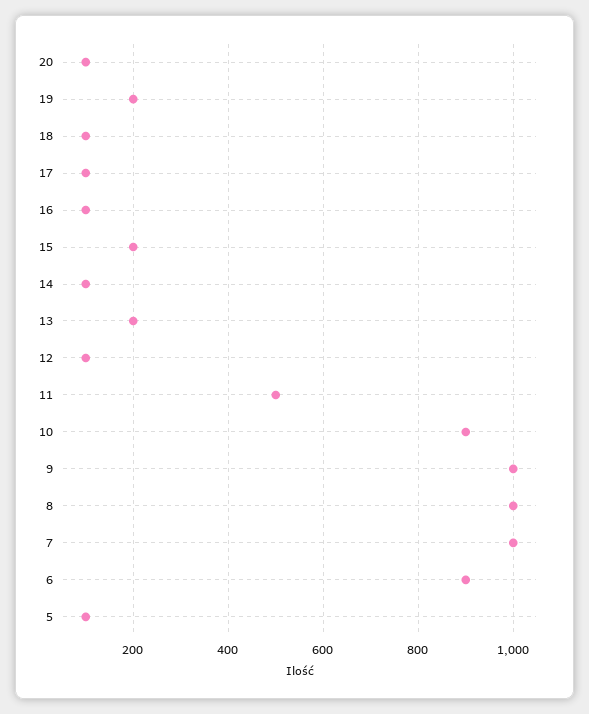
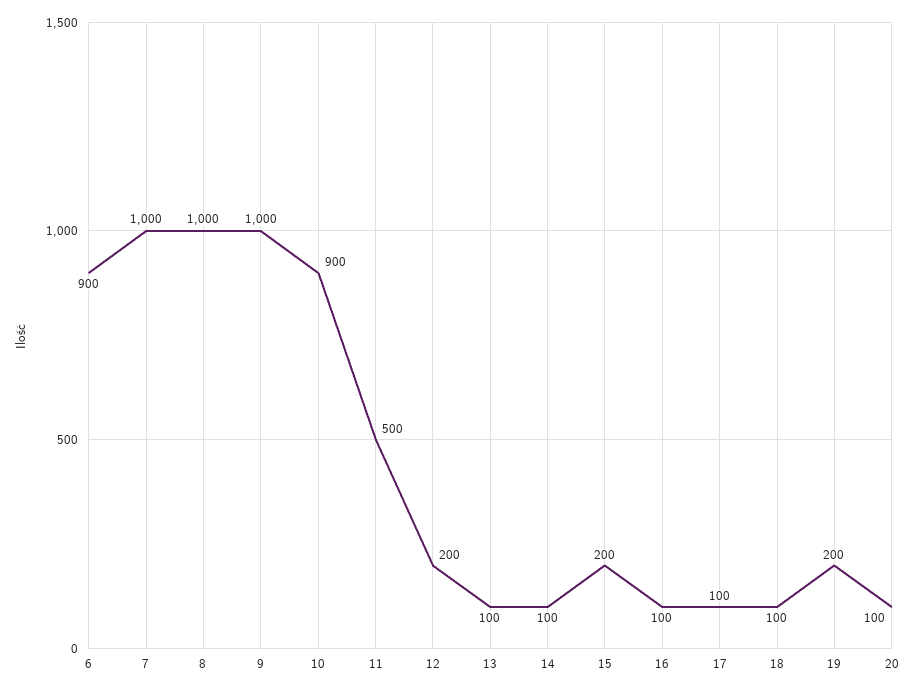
13: 200 -> 100
12: 100 -> 200
5: 100 -> none

